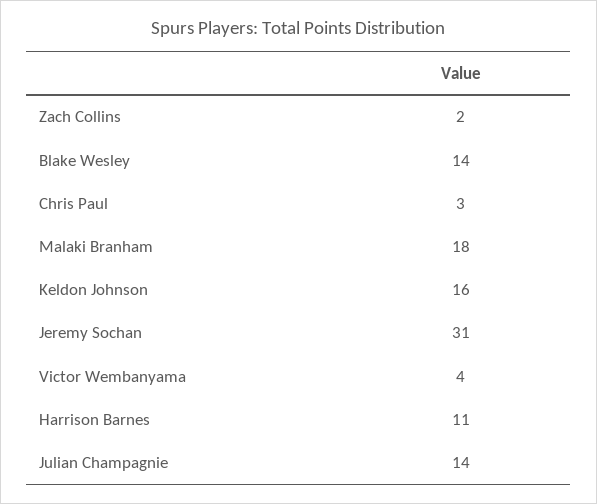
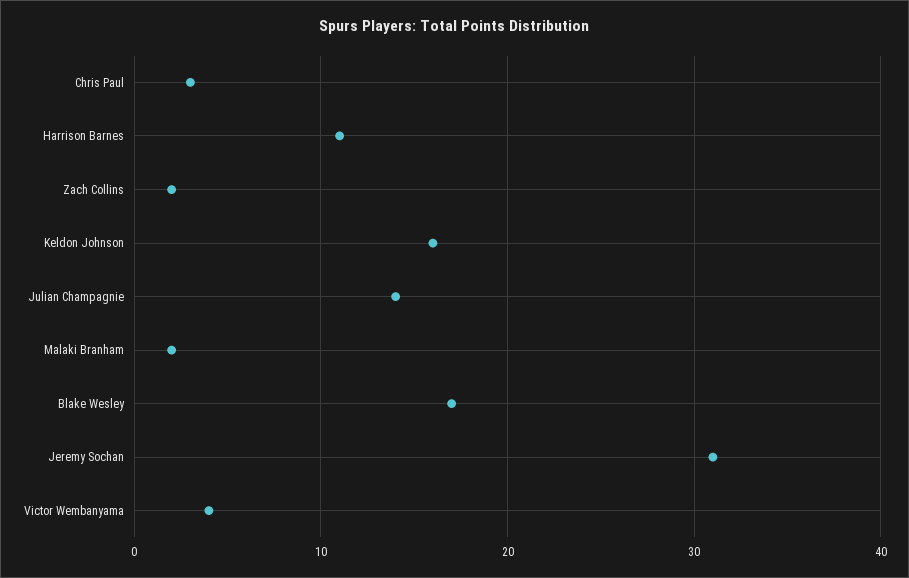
Blake Wesley: 14 -> 17
Malaki Branham: 18 -> 2

